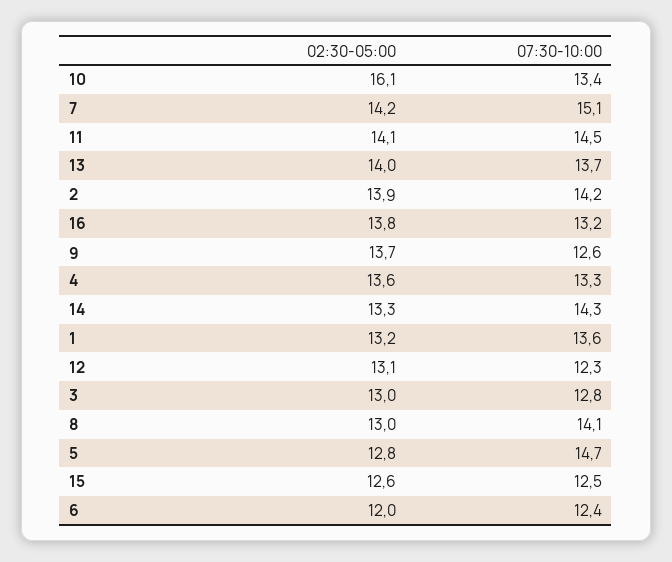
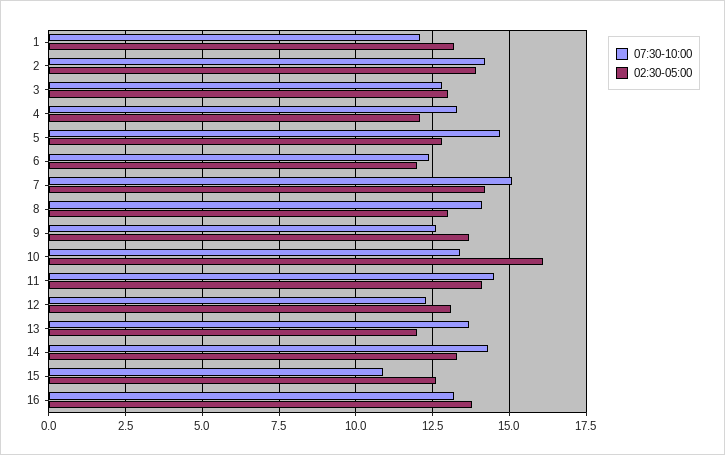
02:30-05:00, 13: 14 -> 12
02:30-05:00, 4: 13.6 -> 12
07:30-10:00, 1: 13.6 -> 12
07:30-10:00, 15: 12.5 -> 11

